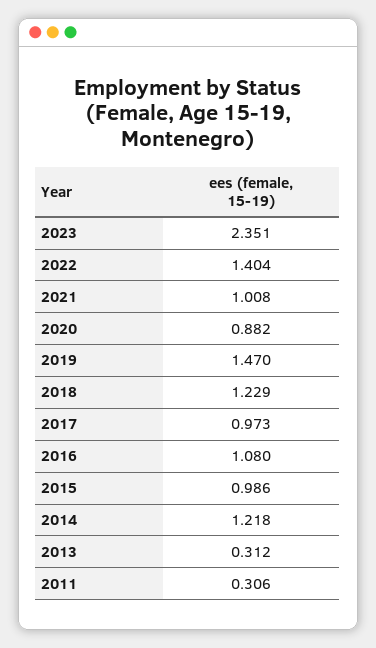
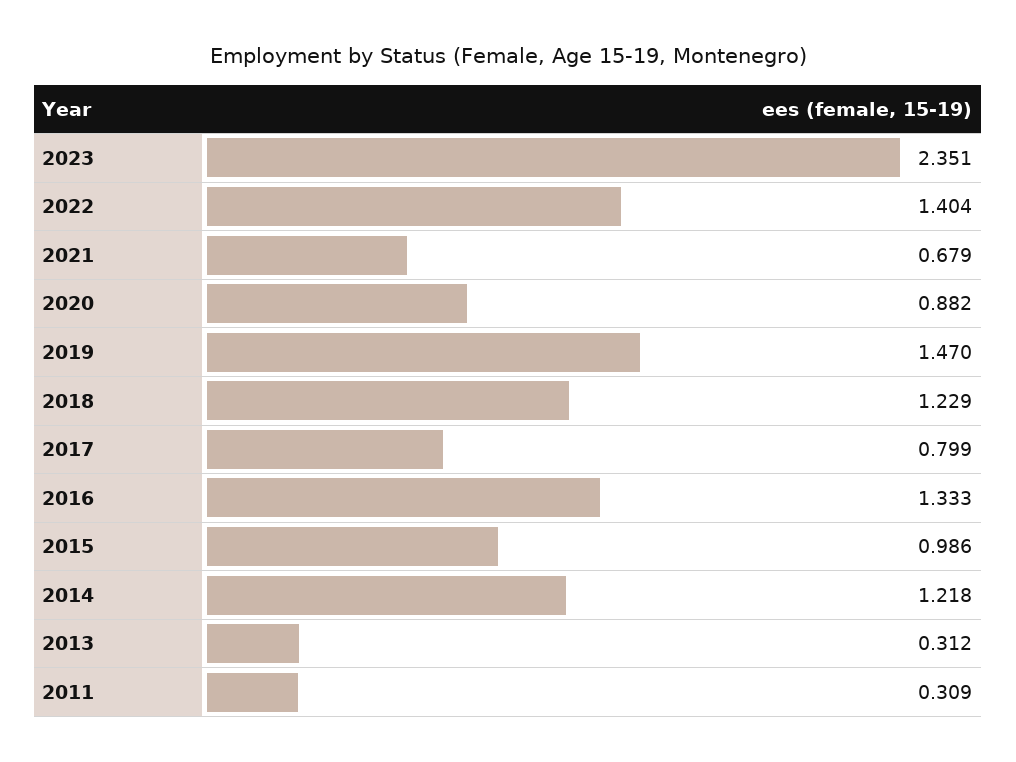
2021: 1.008 -> 0.679
2017: 0.973 -> 0.799
2016: 1.08 -> 1.333
2011: 0.306 -> 0.309

